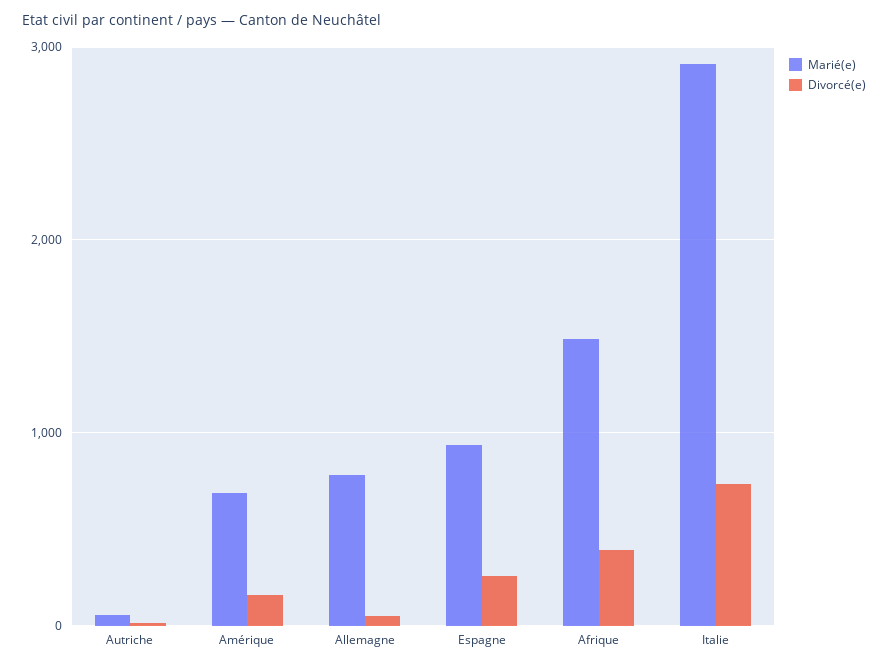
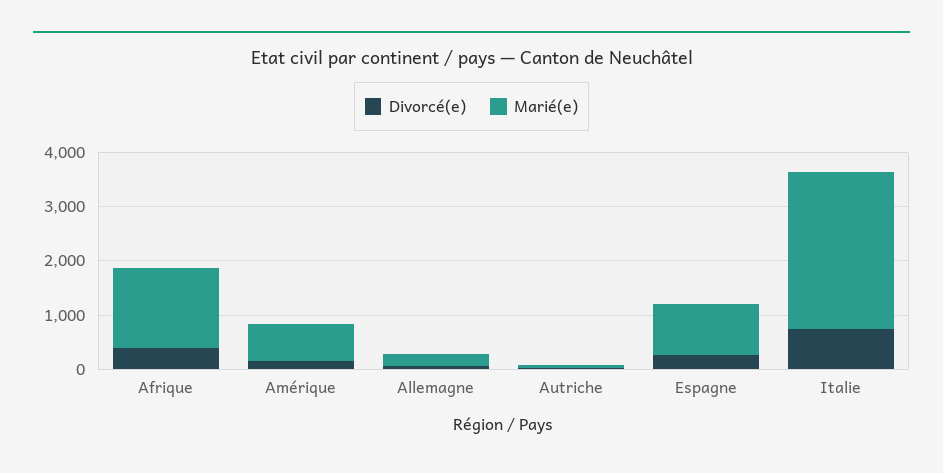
Marié(e), Allemagne: 800 -> 200

